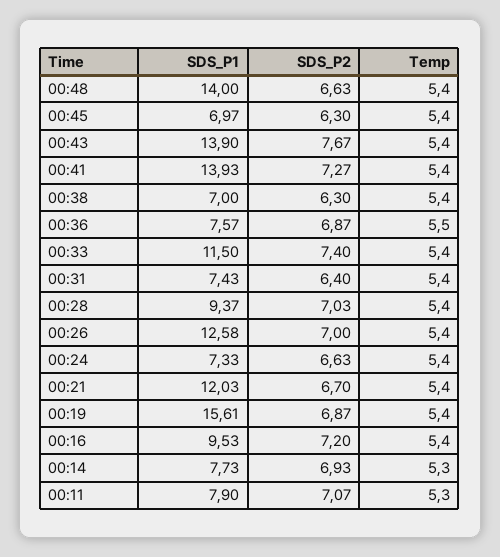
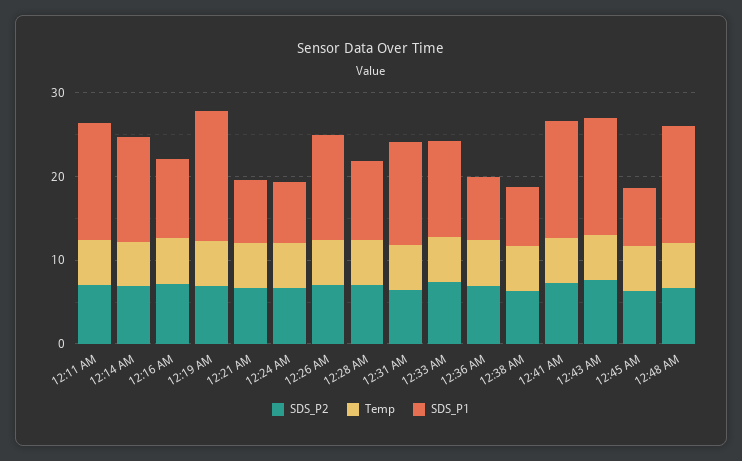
SDS_P1, 00:31: 7.43 -> 12
SDS_P1, 00:21: 12.03 -> 8
SDS_P1, 00:14: 7.73 -> 12
SDS_P1, 00:11: 7.9 -> 14

